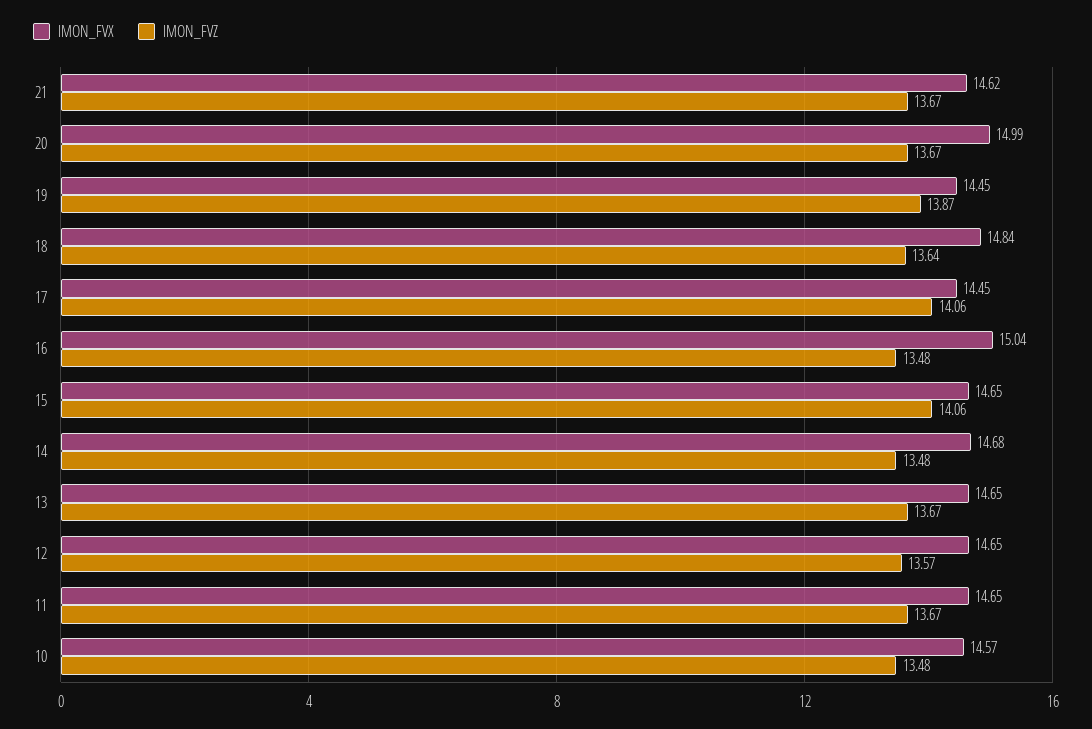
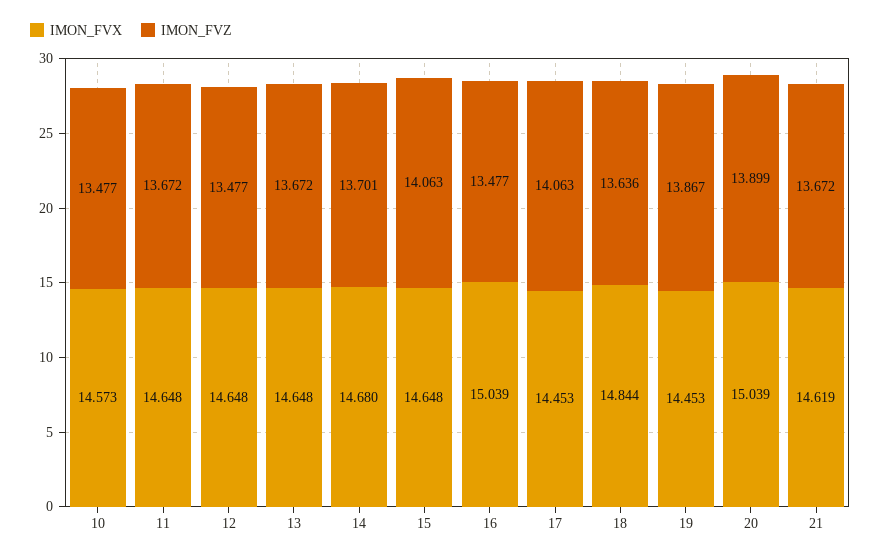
IMON_FVX, 20: 14.99 -> 15.039
IMON_FVZ, 20: 13.67 -> 13.899
IMON_FVZ, 14: 13.48 -> 13.701
IMON_FVZ, 12: 13.57 -> 13.477

